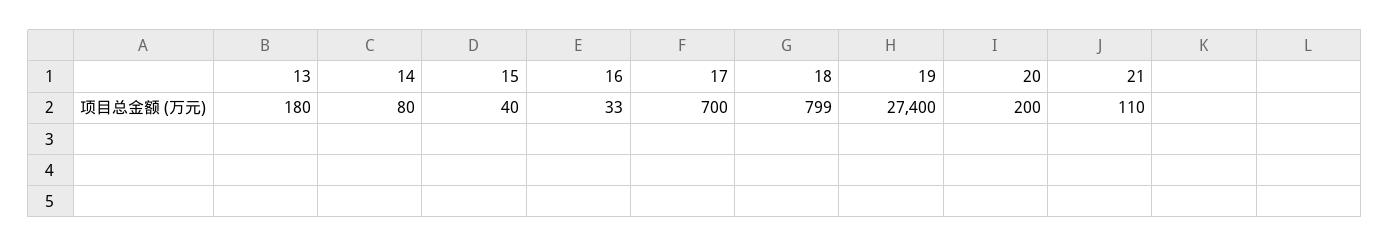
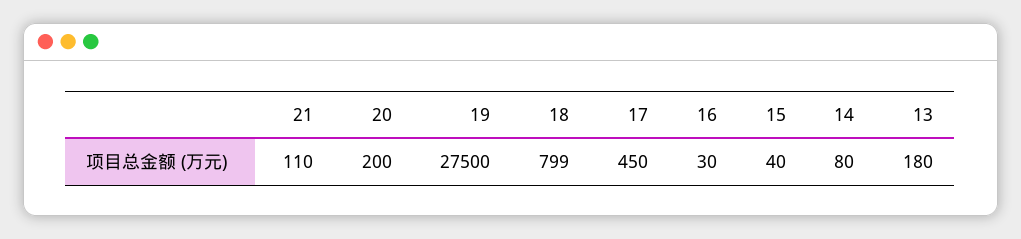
16: 33 -> 30
17: 700 -> 450
19: 27400 -> 27500

